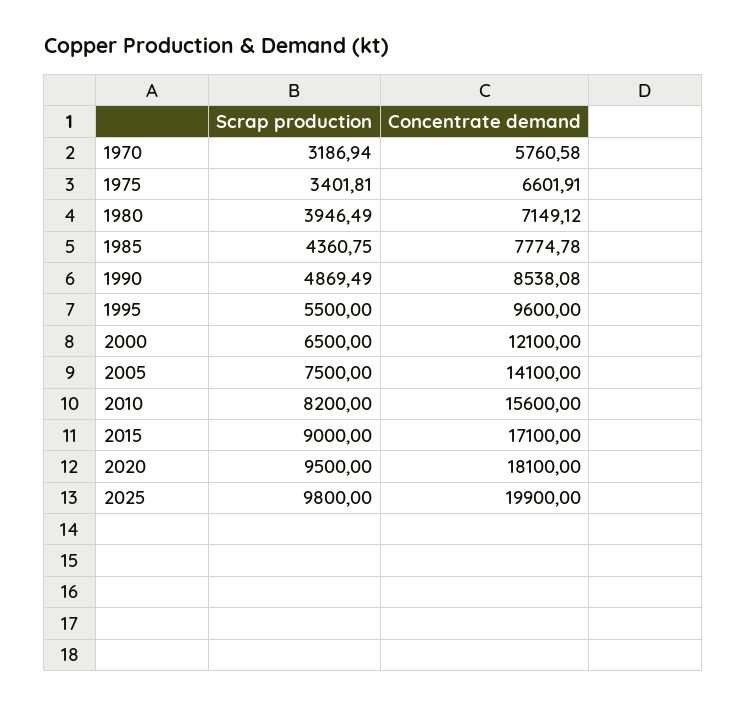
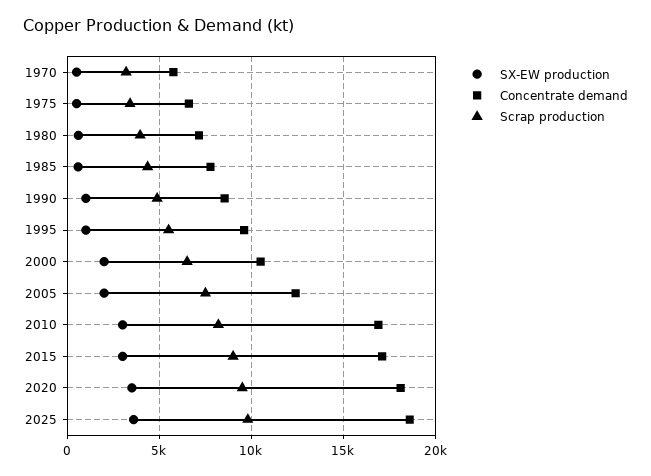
Concentrate demand, 2000: 12100 -> 10500
Concentrate demand, 2005: 14100 -> 12500
Concentrate demand, 2010: 15600 -> 17000
Concentrate demand, 2025: 19900 -> 18500
SX-EW production, 1970: none -> 500
SX-EW production, 1975: none -> 500
SX-EW production, 1980: none -> 500
SX-EW production, 1985: none -> 500
SX-EW production, 1990: none -> 1000
SX-EW production, 1995: none -> 1000
SX-EW production, 2000: none -> 2000
SX-EW production, 2005: none -> 2000
SX-EW production, 2010: none -> 3000
SX-EW production, 2015: none -> 3000
SX-EW production, 2020: none -> 3500
SX-EW production, 2025: none -> 3500

